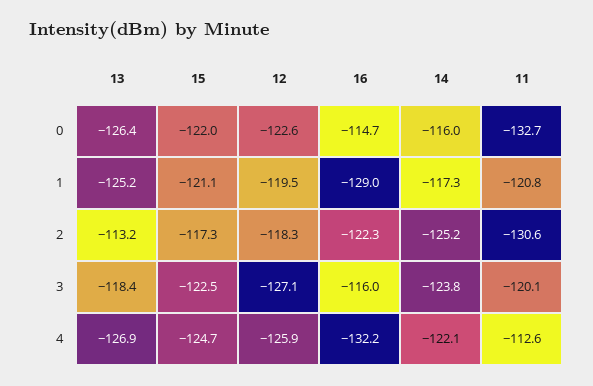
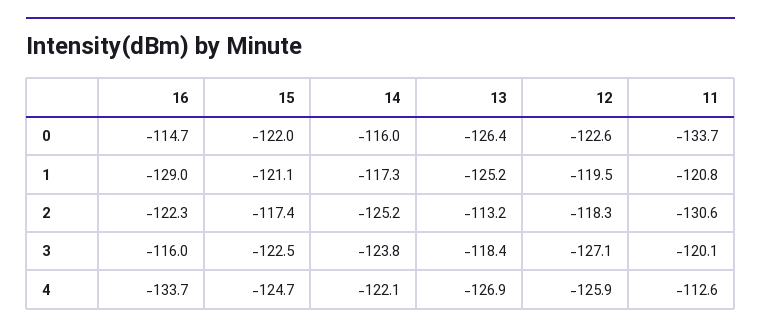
11, 0: -132.7 -> -133.7
15, 2: -117.3 -> -117.4
16, 4: -132.2 -> -133.7

